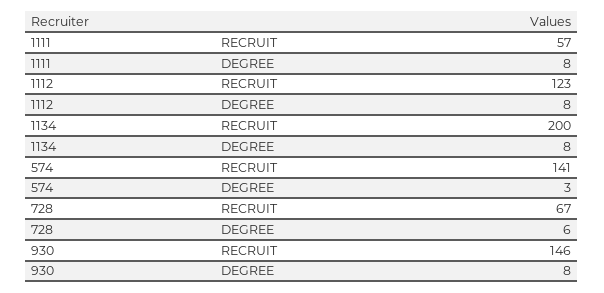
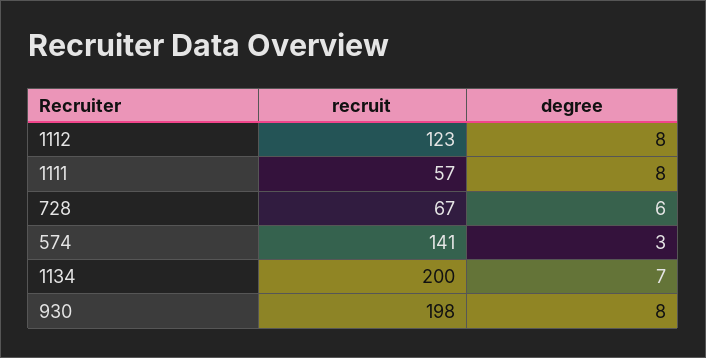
1134, DEGREE: 8 -> 7
930, RECRUIT: 146 -> 198

